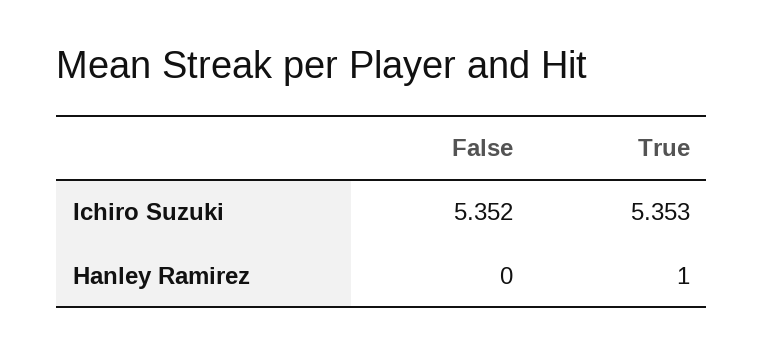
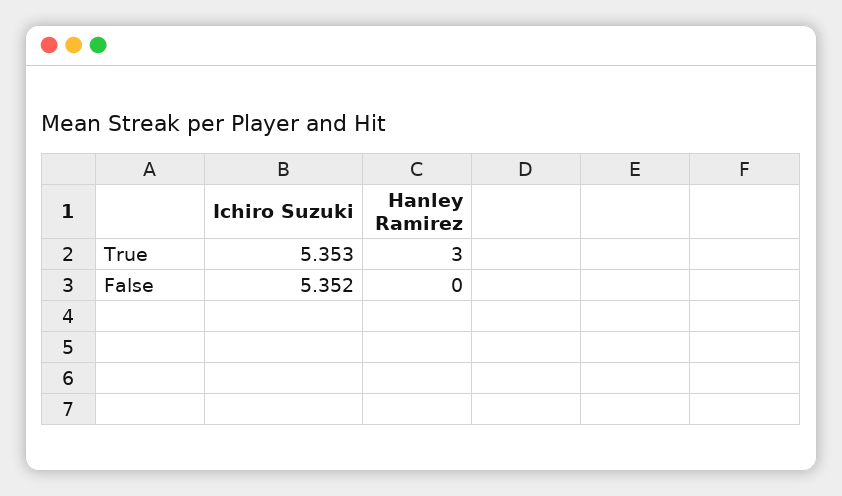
True, Hanley Ramirez: 1 -> 3

